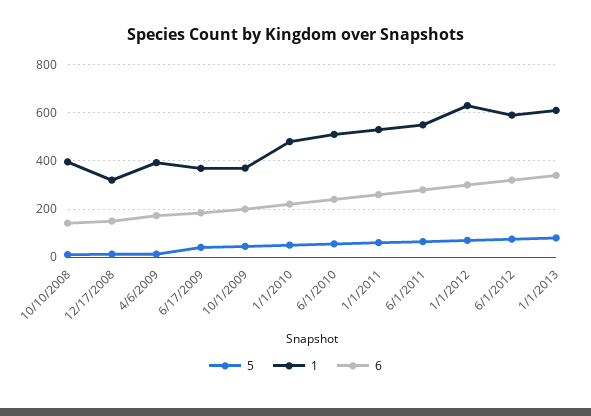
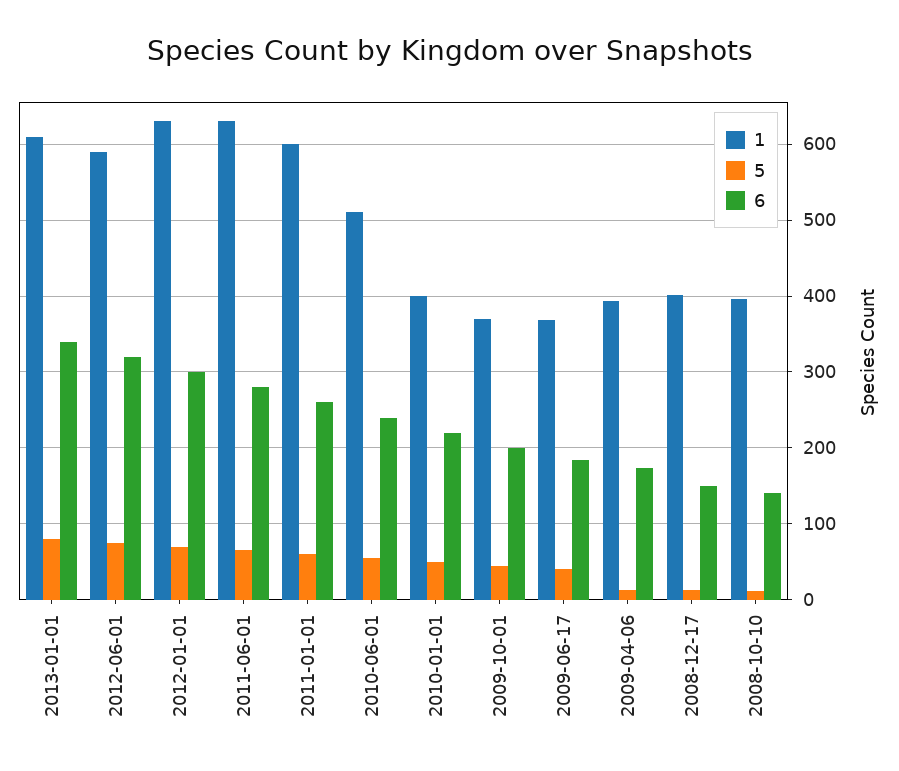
1, 12/17/2008: 325 -> 400
1, 1/1/2010: 475 -> 400
1, 1/1/2011: 525 -> 600
1, 6/1/2011: 550 -> 630

